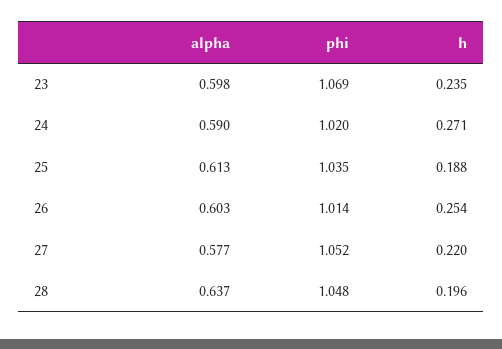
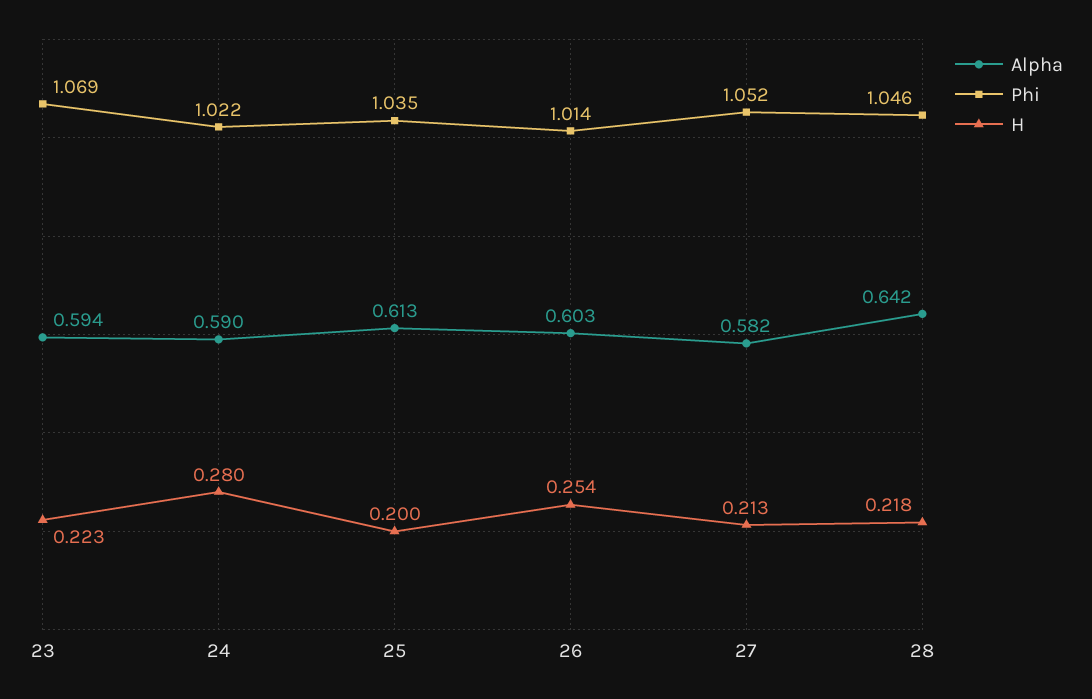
alpha, 23: 0.598 -> 0.594
h, 23: 0.235 -> 0.223
phi, 24: 1.02 -> 1.022
h, 24: 0.271 -> 0.28
h, 25: 0.188 -> 0.2
alpha, 27: 0.577 -> 0.582
h, 27: 0.22 -> 0.213
alpha, 28: 0.637 -> 0.642
phi, 28: 1.048 -> 1.046
h, 28: 0.196 -> 0.218

